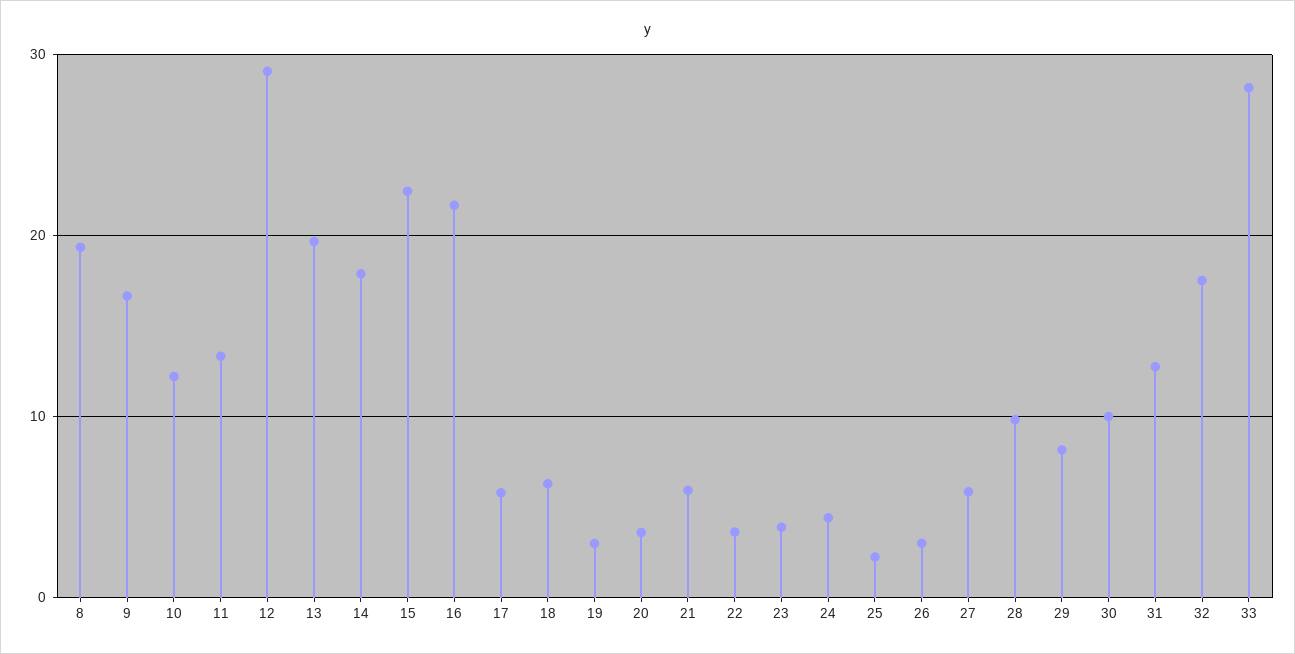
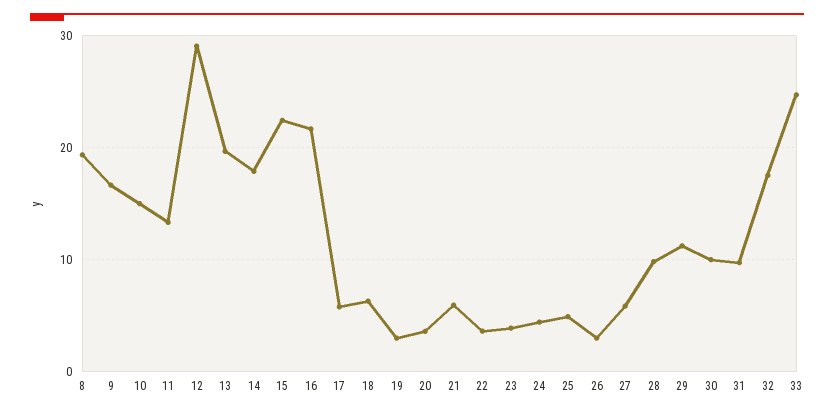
10: 12 -> 15
25: 2 -> 5
29: 8 -> 11
31: 13 -> 10
33: 28 -> 25

